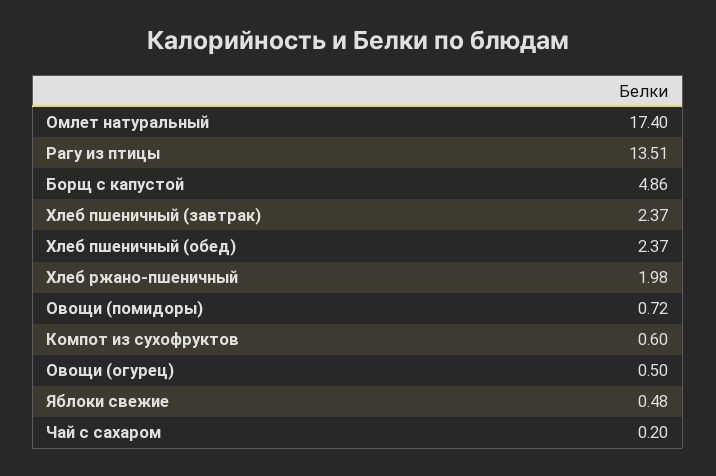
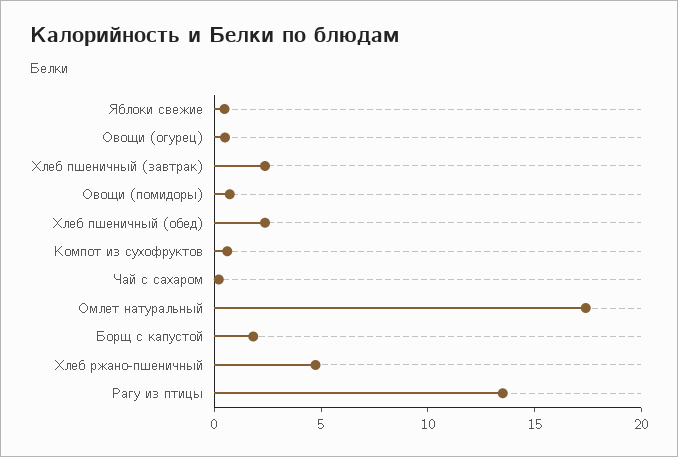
Борщ с капустой: 4.86 -> 2
Хлеб ржано-пшеничный: 1.98 -> 5

